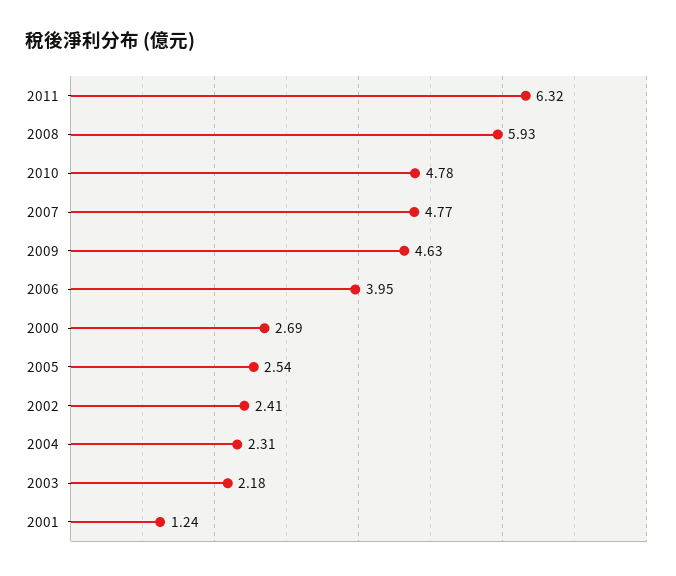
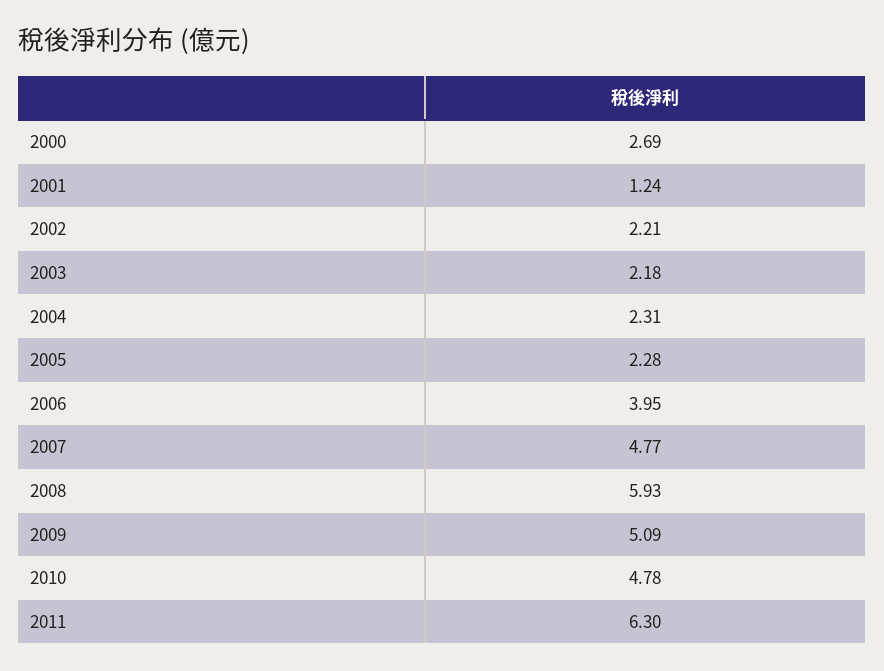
2011: 6.32 -> 6.3
2009: 4.63 -> 5.09
2005: 2.54 -> 2.28
2002: 2.41 -> 2.21

